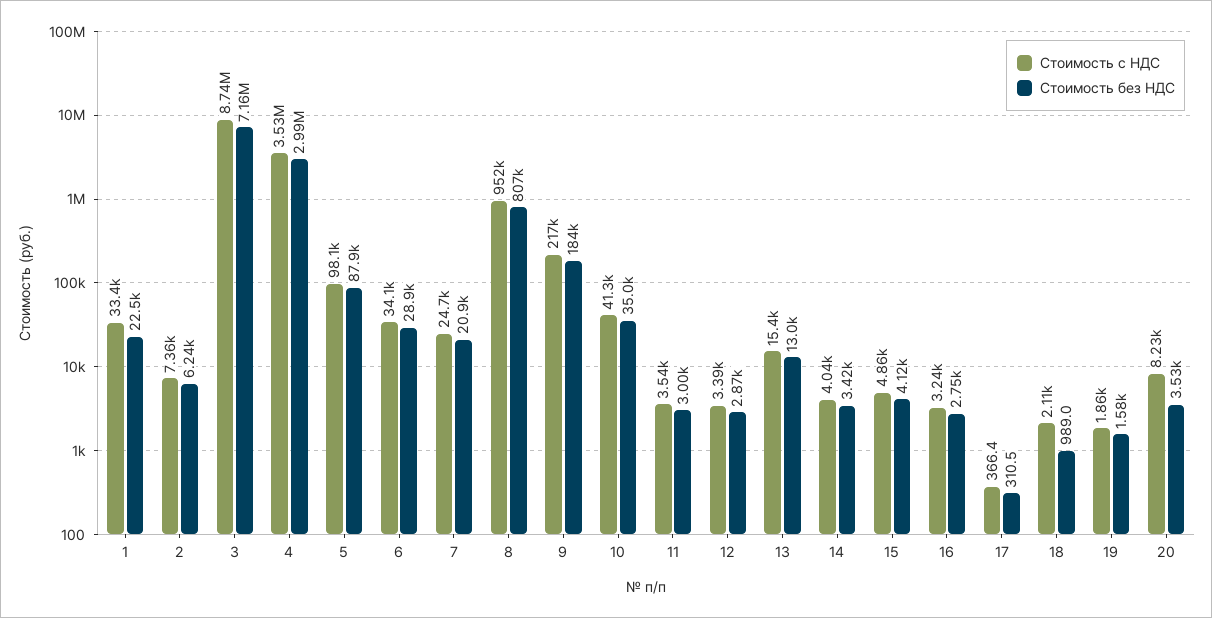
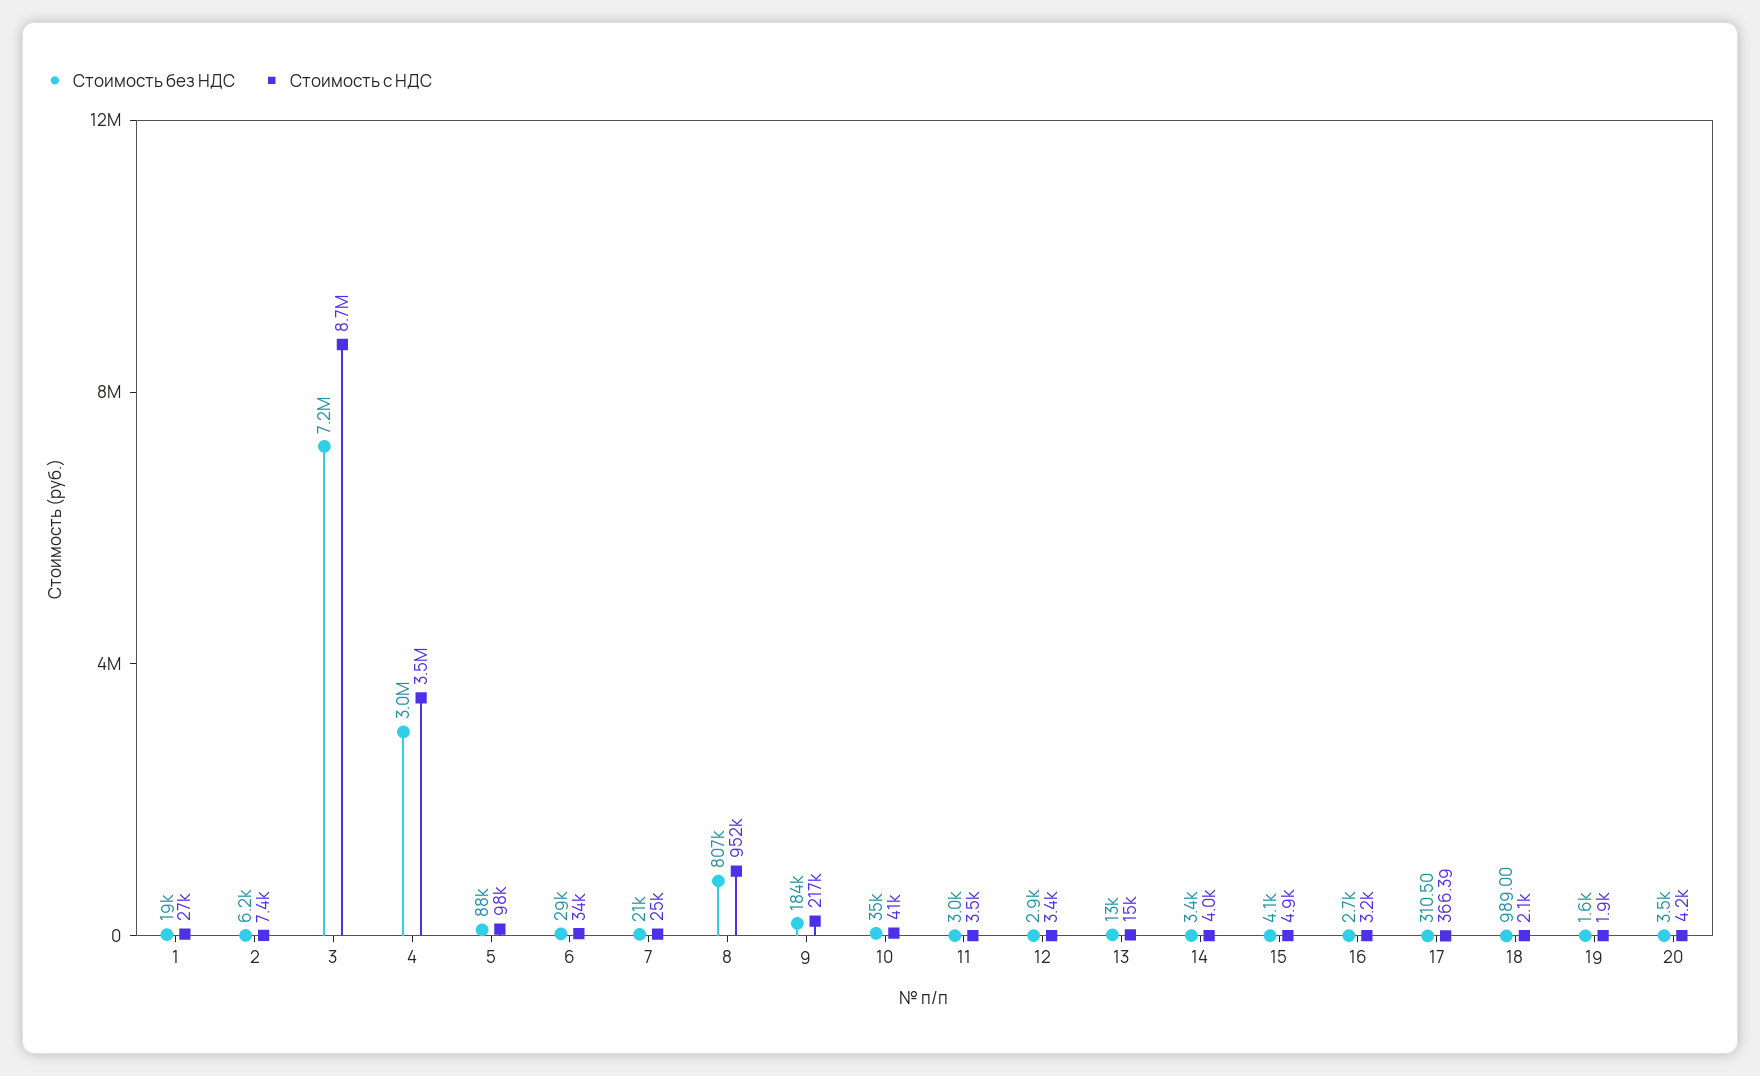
Стоимость с НДС, 1: 33400 -> 27000
Стоимость без НДС, 1: 22500 -> 19000
Стоимость с НДС, 20: 8230 -> 4200

